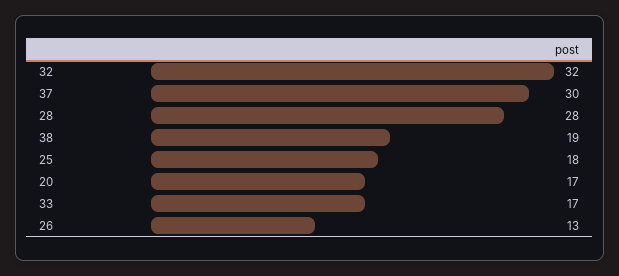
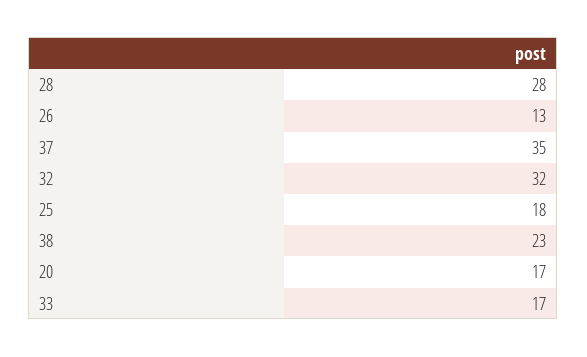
37: 30 -> 35
38: 19 -> 23

